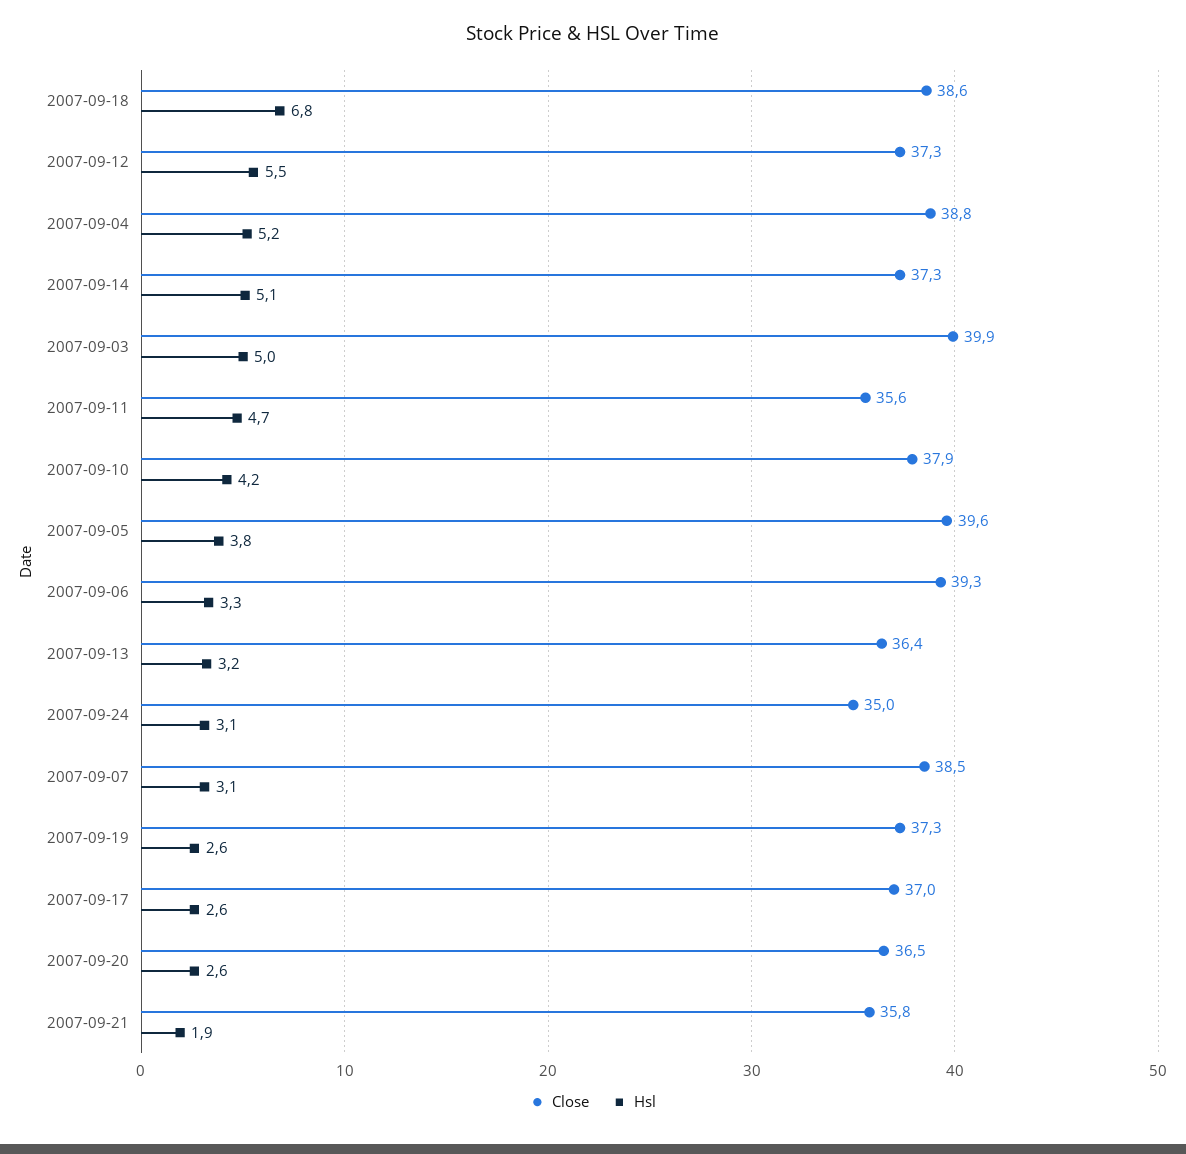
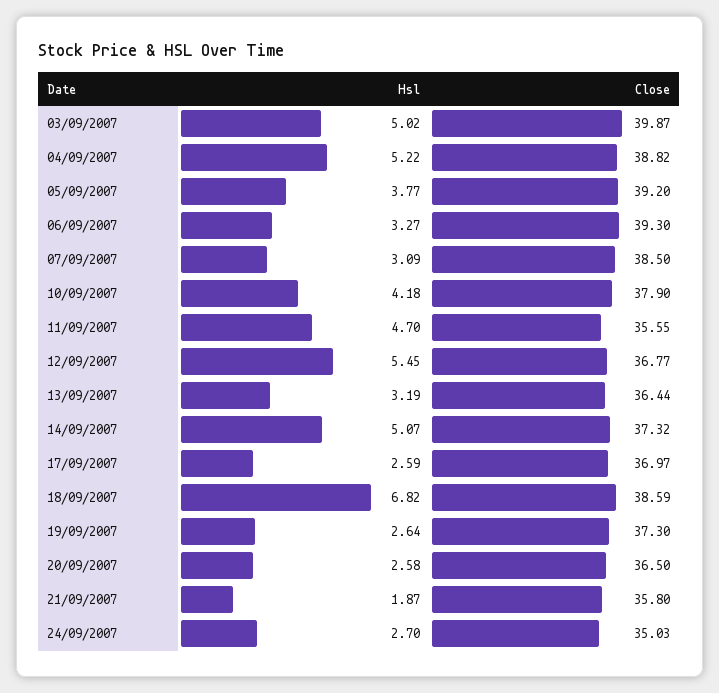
Close, 2007-09-12: 37.3 -> 36.77
Close, 2007-09-05: 39.6 -> 39.2
Hsl, 2007-09-24: 3.1 -> 2.7

